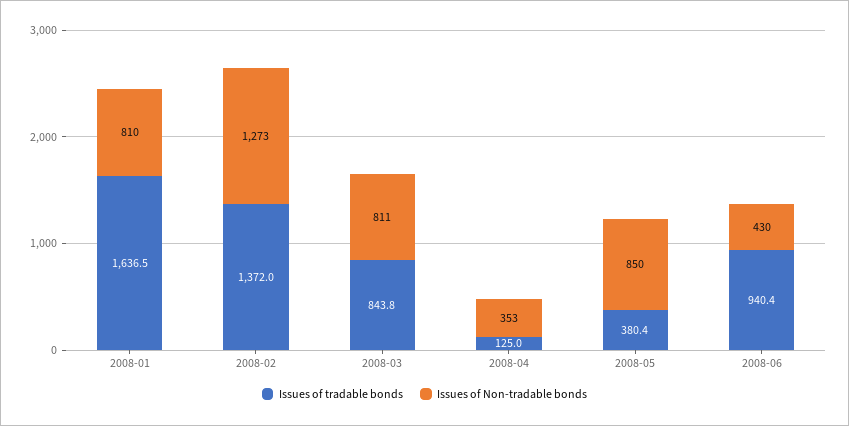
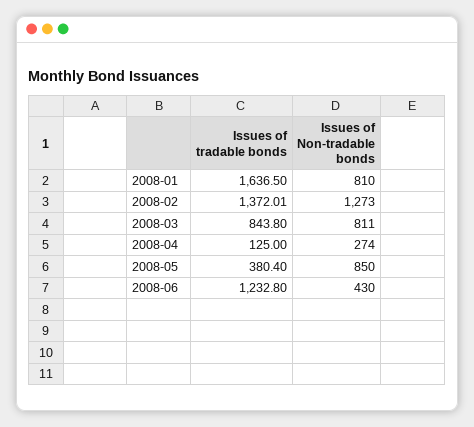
Issues of Non-tradable bonds, 2008-04: 353 -> 274
Issues of tradable bonds, 2008-06: 940.4 -> 1232.8

